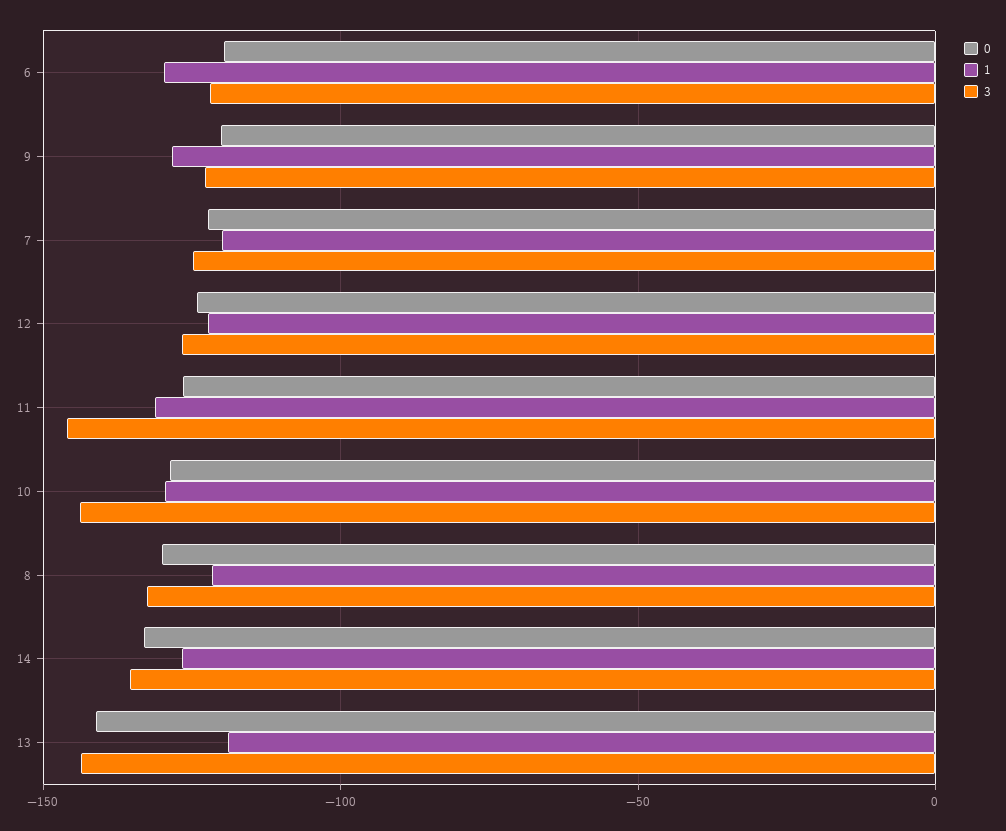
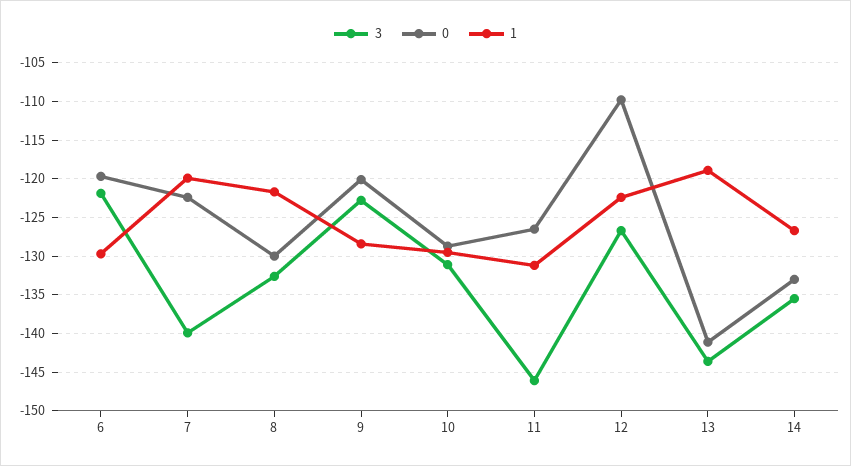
3, 7: -125 -> -140
0, 12: -125 -> -110
3, 10: -145 -> -131

